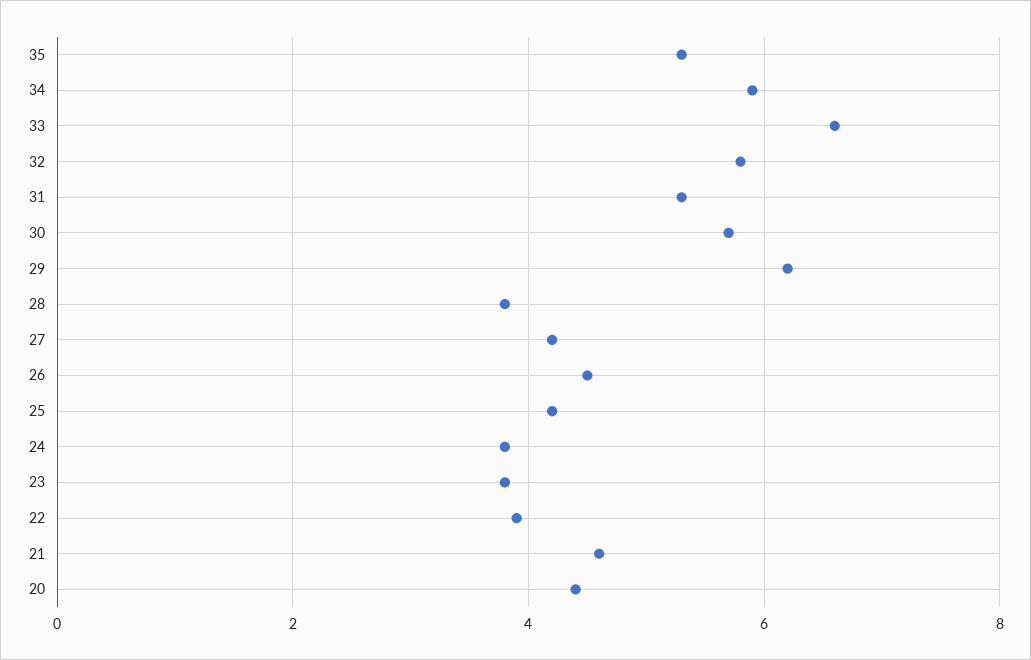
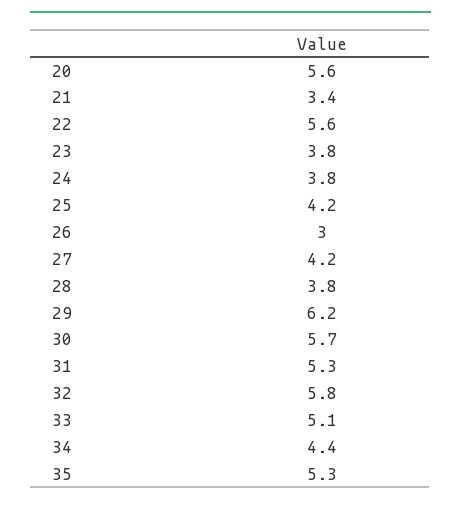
34: 6 -> 4.4
33: 6.5 -> 5.1
26: 4.5 -> 3
22: 4 -> 5.6
21: 4.5 -> 3.4
20: 4.5 -> 5.6

